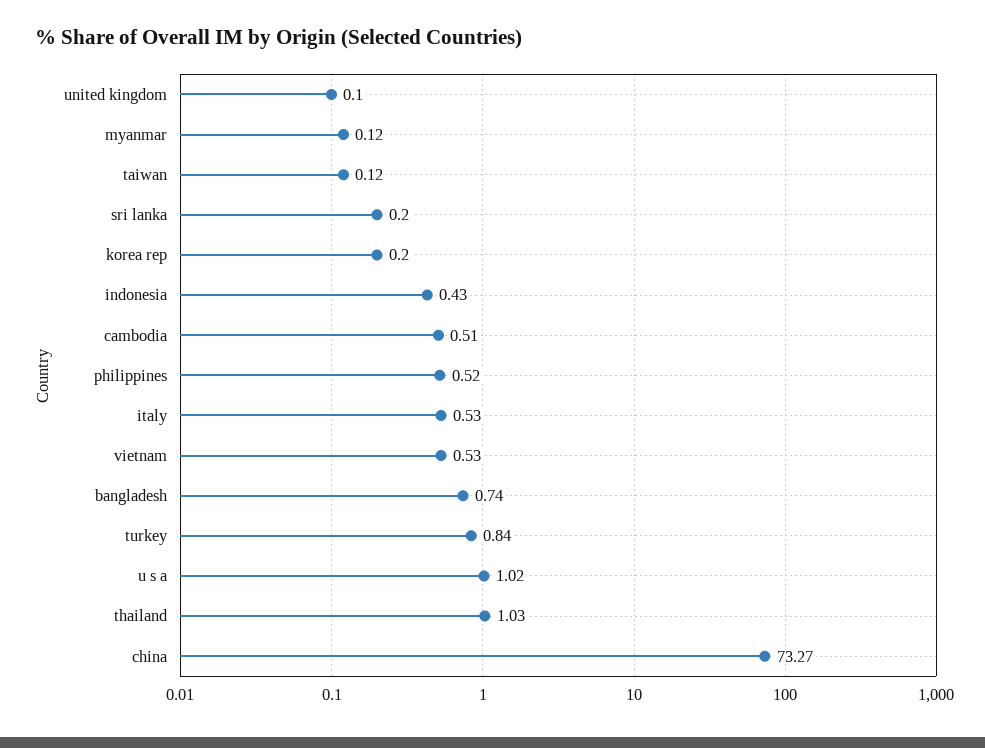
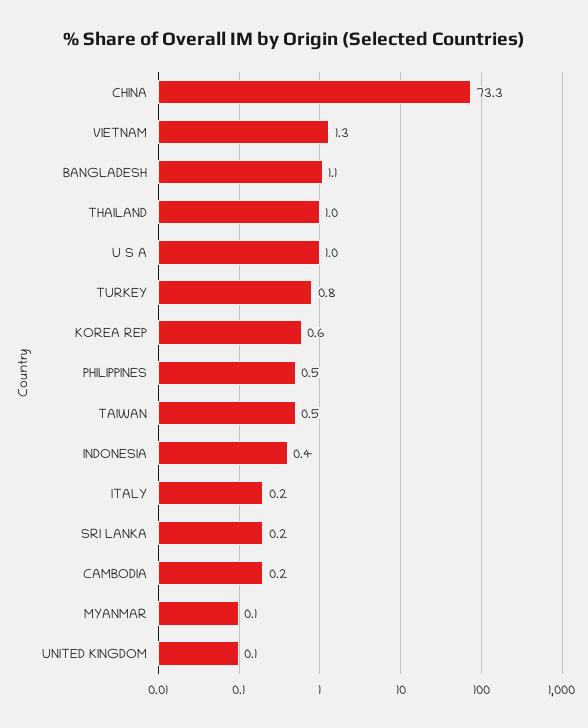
taiwan: 0.12 -> 0.5
korea rep: 0.2 -> 0.6
cambodia: 0.51 -> 0.2
italy: 0.53 -> 0.2
vietnam: 0.53 -> 1.3
bangladesh: 0.74 -> 1.1

